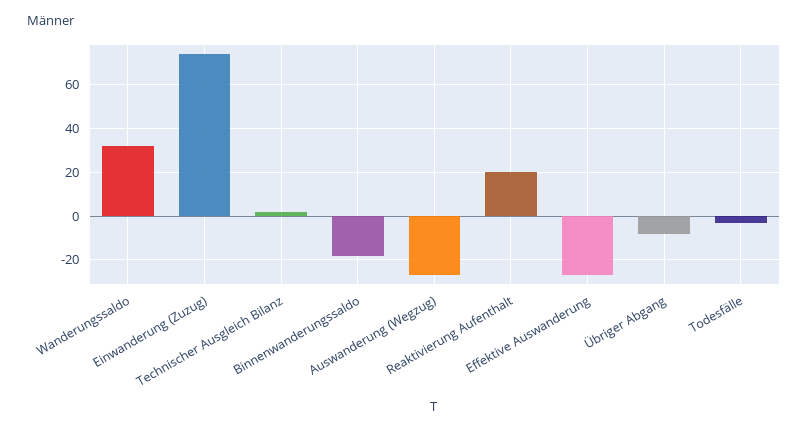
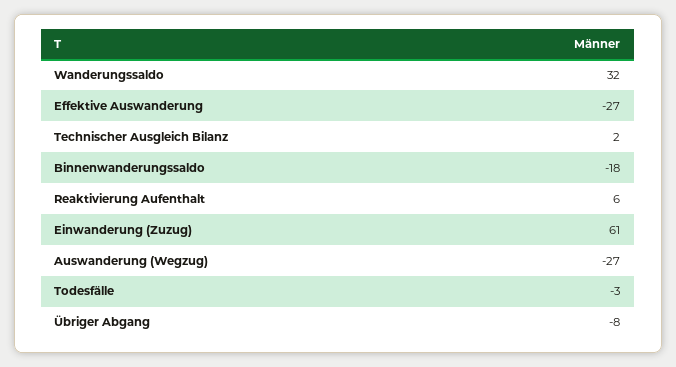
Einwanderung (Zuzug): 75 -> 61
Reaktivierung Aufenthalt: 20 -> 6

